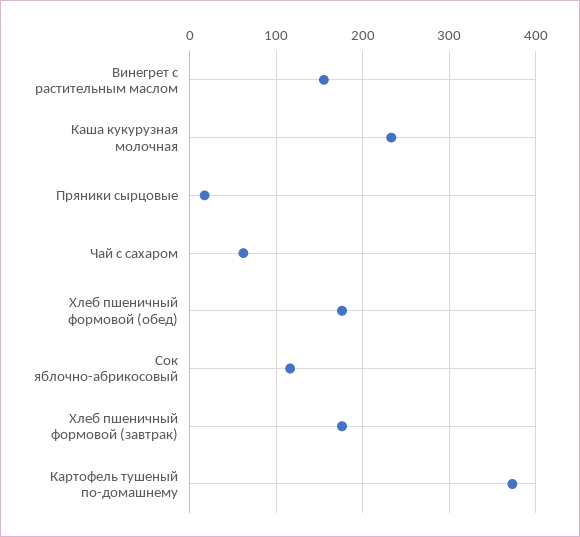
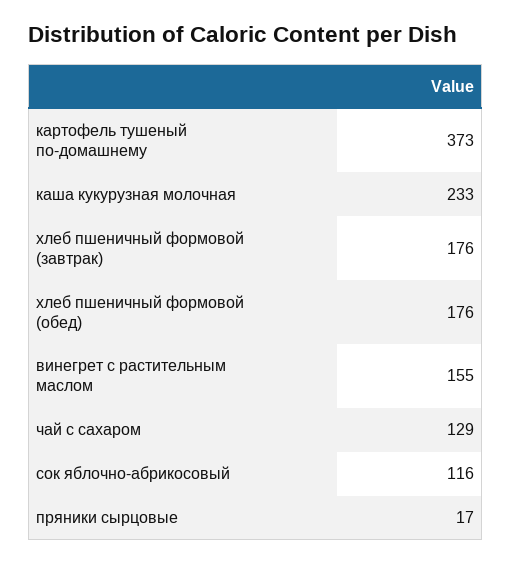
Чай с сахаром: 60 -> 129

